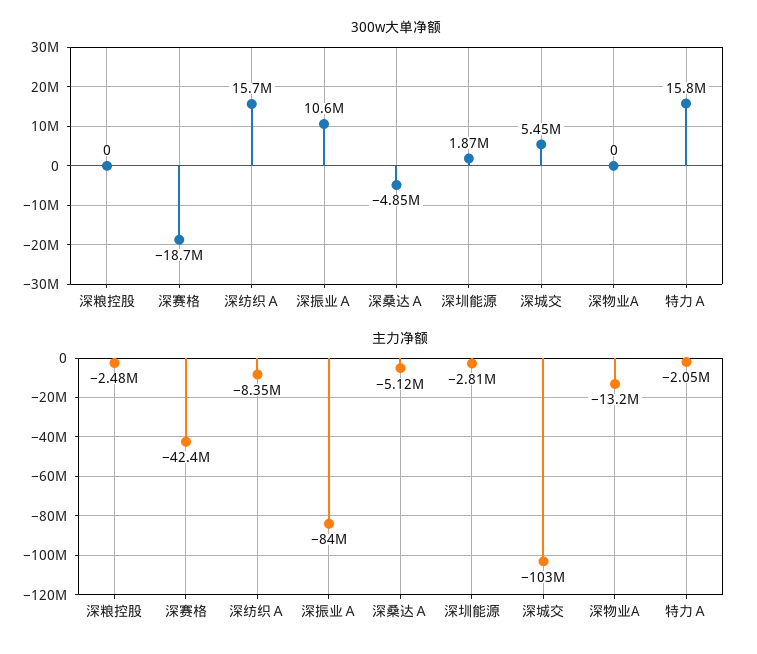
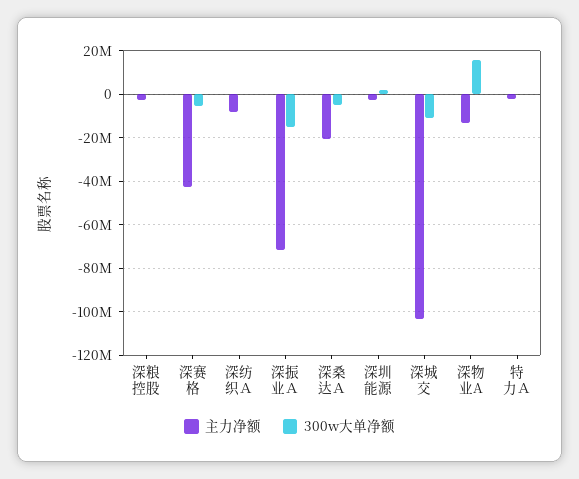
300w大单净额, 深赛格: -18700000 -> -5000000
300w大单净额, 深纺织Ａ: 15700000 -> 0
300w大单净额, 深振业Ａ: 10600000 -> -15000000
300w大单净额, 深城交: 5450000 -> -10000000
300w大单净额, 深物业A: 0 -> 15000000
300w大单净额, 特力Ａ: 15800000 -> 0
主力净额, 深振业Ａ: -84000000 -> -70000000
主力净额, 深桑达Ａ: -5120000 -> -20000000

